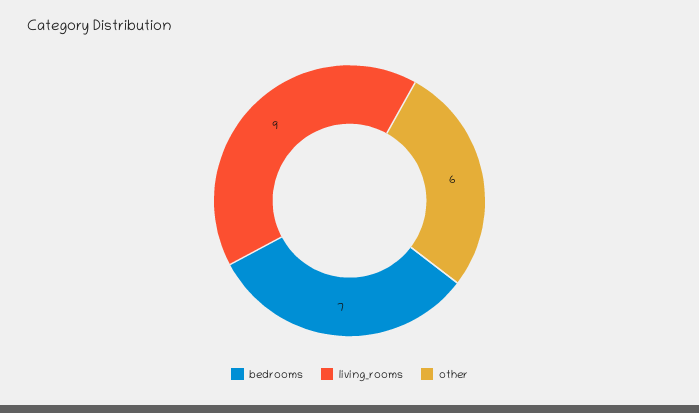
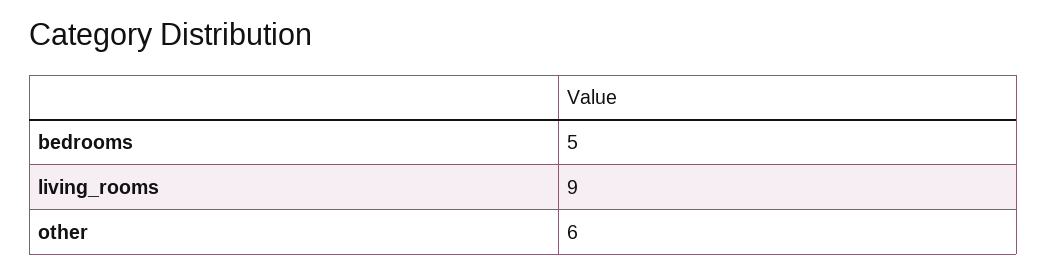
bedrooms: 7 -> 5

